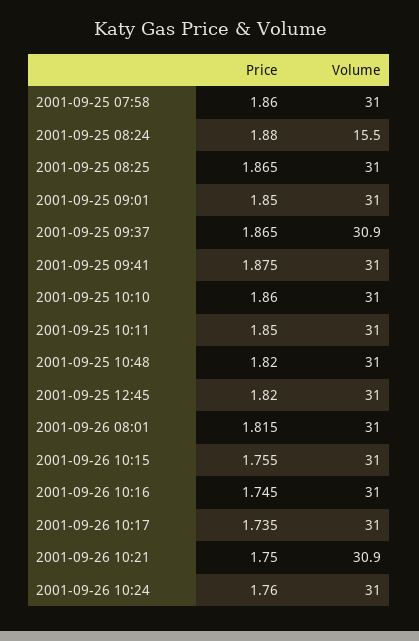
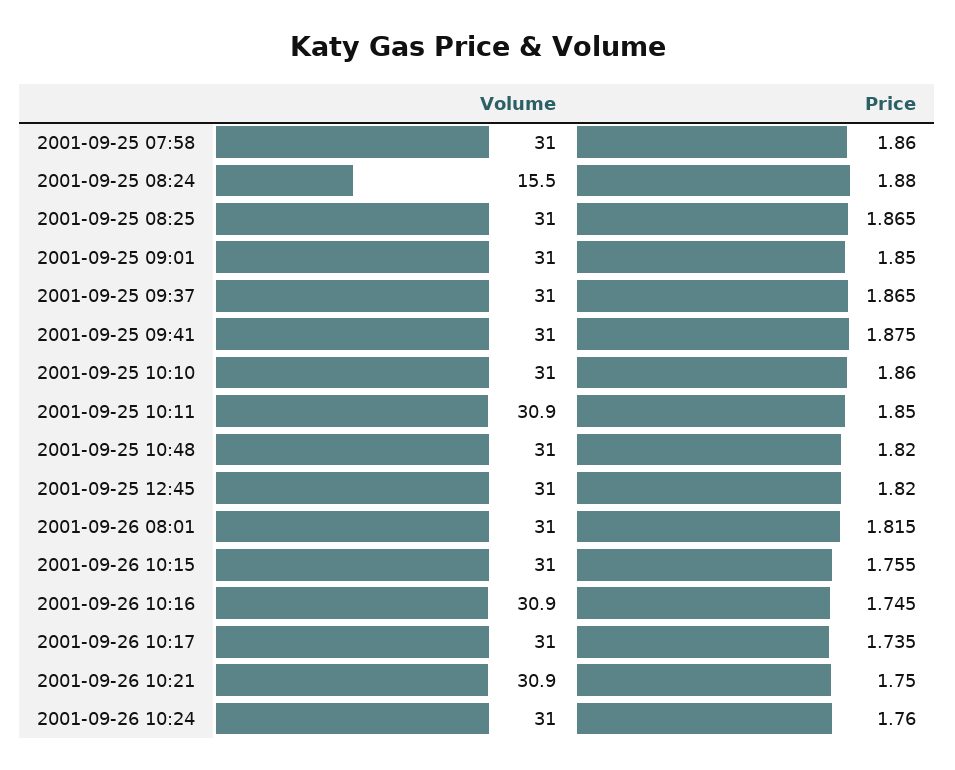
Volume, 2001-09-25 09:37: 30.9 -> 31
Volume, 2001-09-25 10:11: 31 -> 30.9
Volume, 2001-09-26 10:16: 31 -> 30.9

